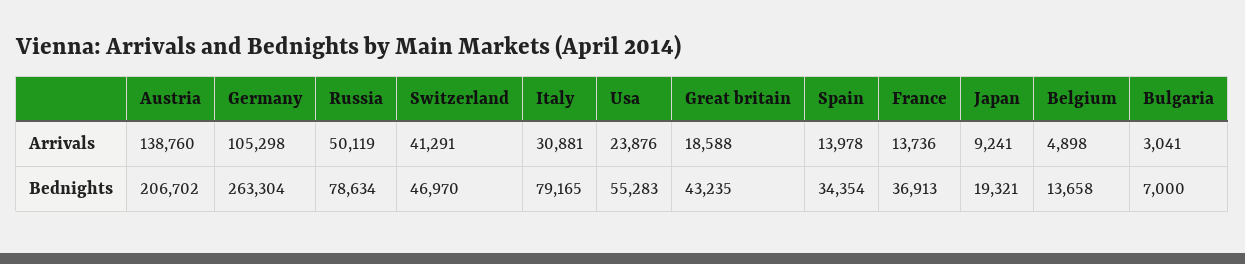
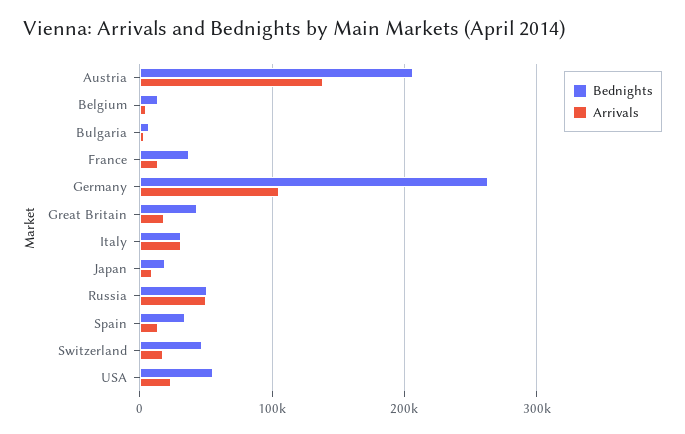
Arrivals, Switzerland: 41291 -> 20000
Bednights, Russia: 78634 -> 50000
Bednights, Italy: 79165 -> 30000

